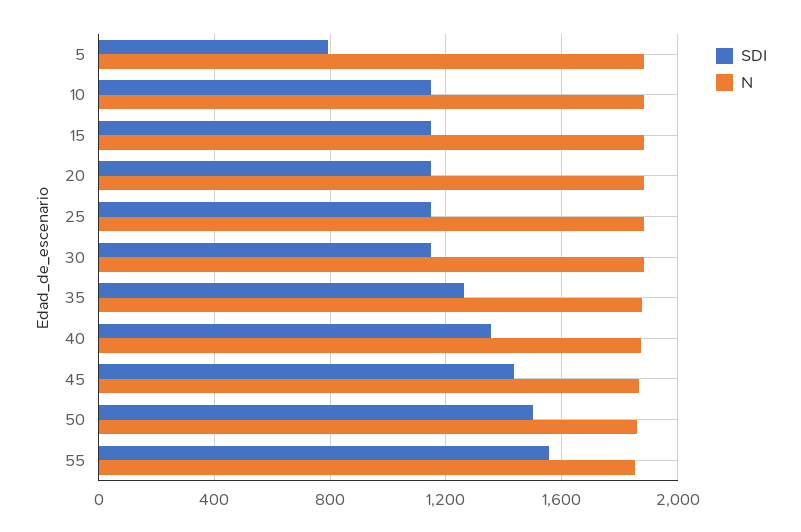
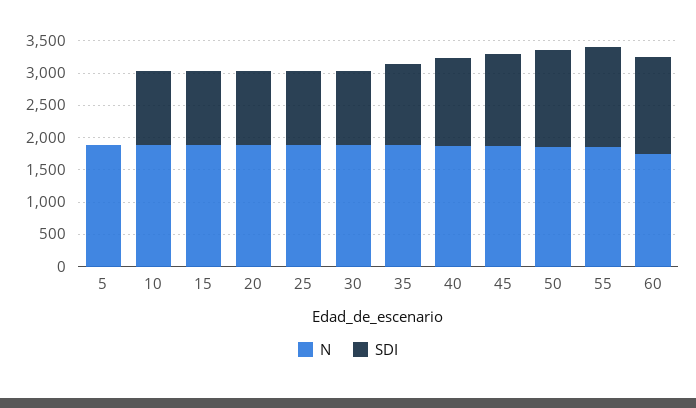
SDI, 5: 800 -> 0
N, 60: none -> 1750
SDI, 60: none -> 1500

